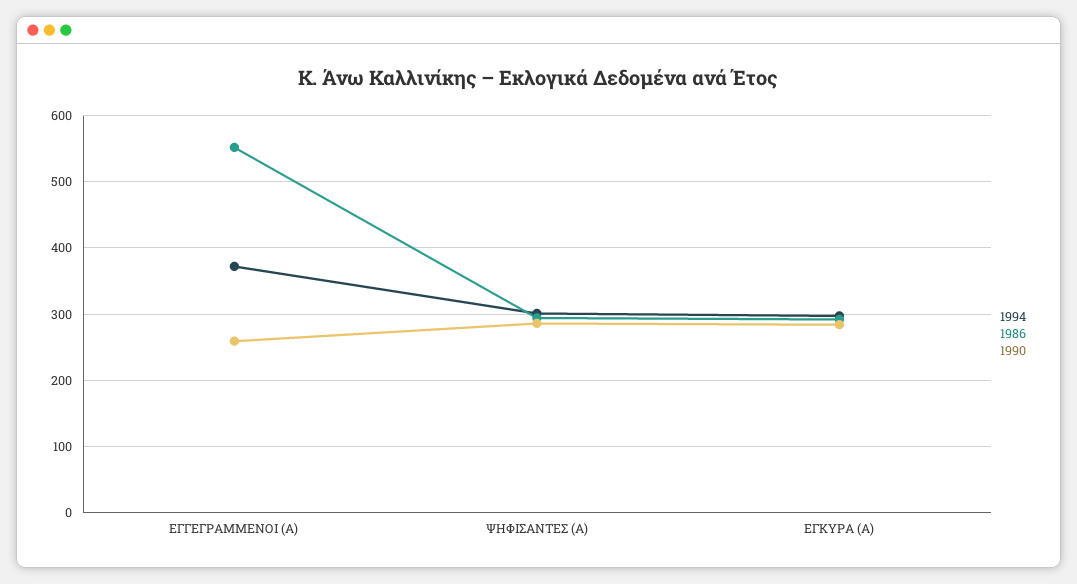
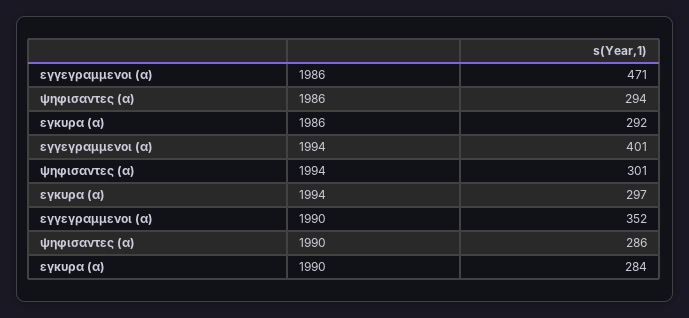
1994, ΕΓΓΕΓΡΑΜΜΕΝΟΙ (Α): 370 -> 401
1986, ΕΓΓΕΓΡΑΜΜΕΝΟΙ (Α): 550 -> 471
1990, ΕΓΓΕΓΡΑΜΜΕΝΟΙ (Α): 260 -> 352

